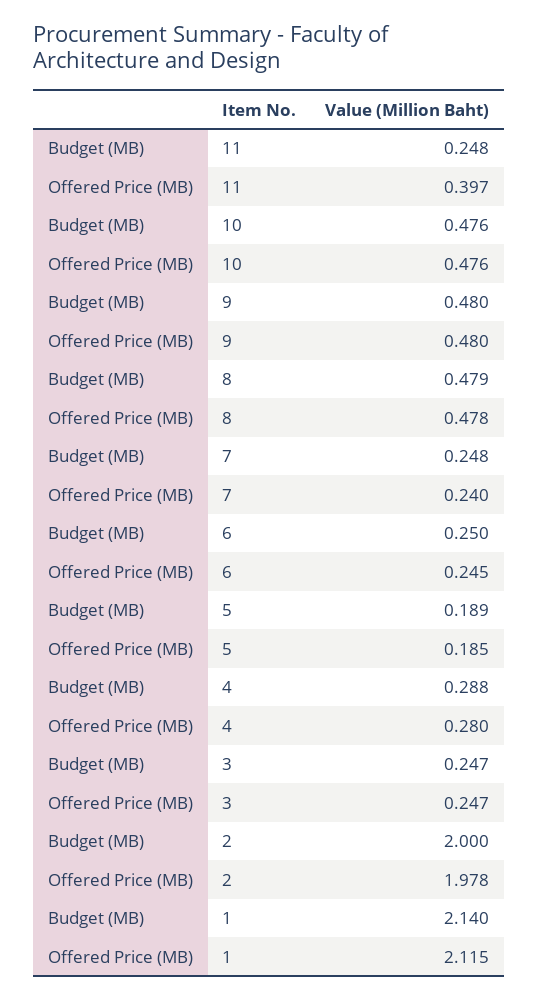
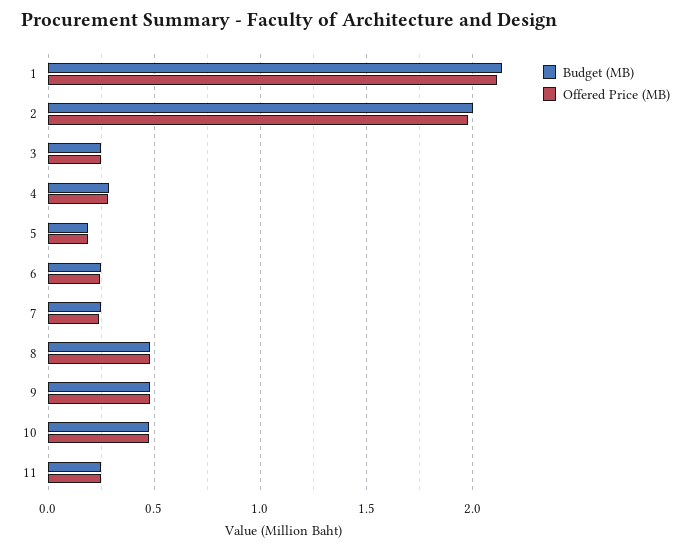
Offered Price (MB), 11: 0.397 -> 0.25

